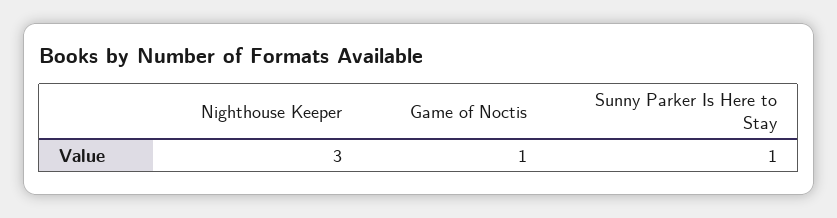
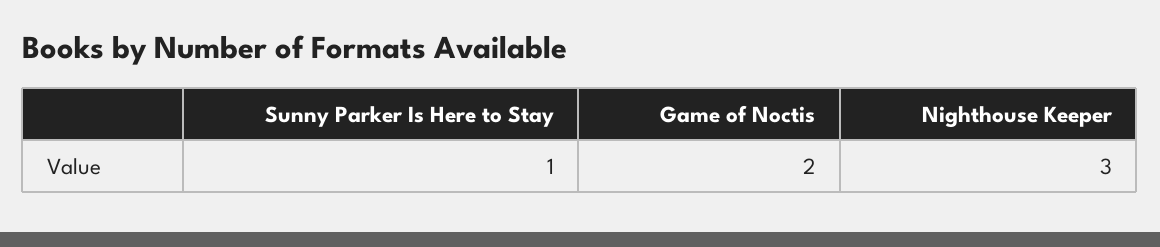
Game of Noctis: 1 -> 2

